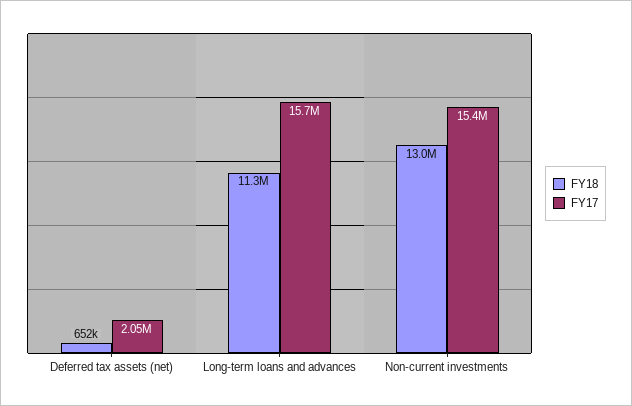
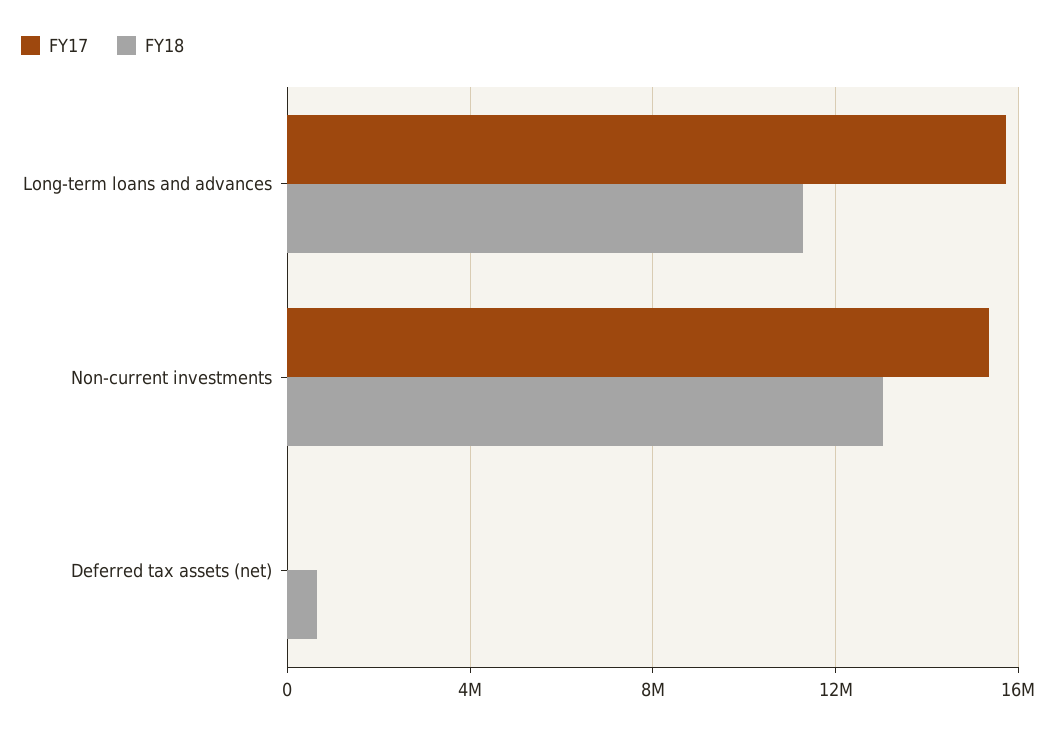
FY17, Deferred tax assets (net): 2050000 -> 0

